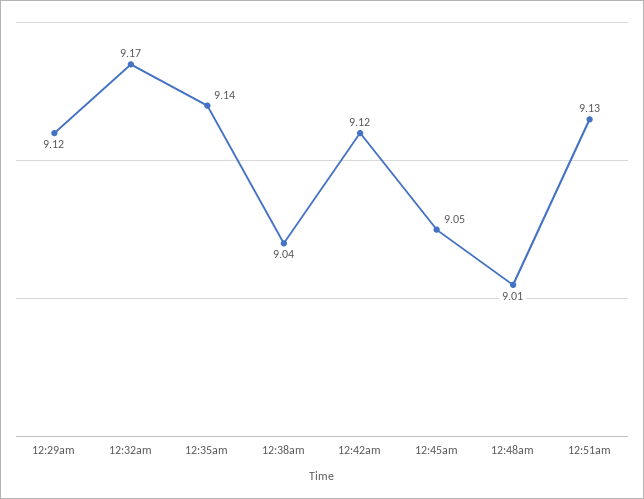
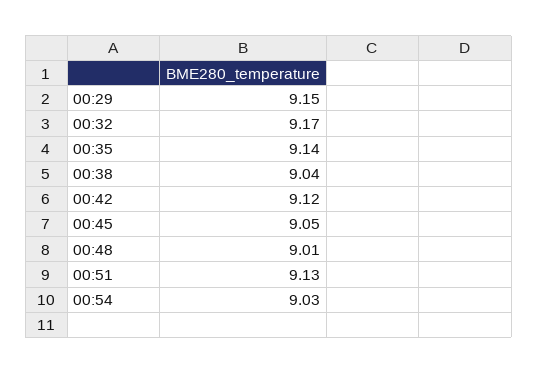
12:29am: 9.12 -> 9.15
00:54: none -> 9.03

